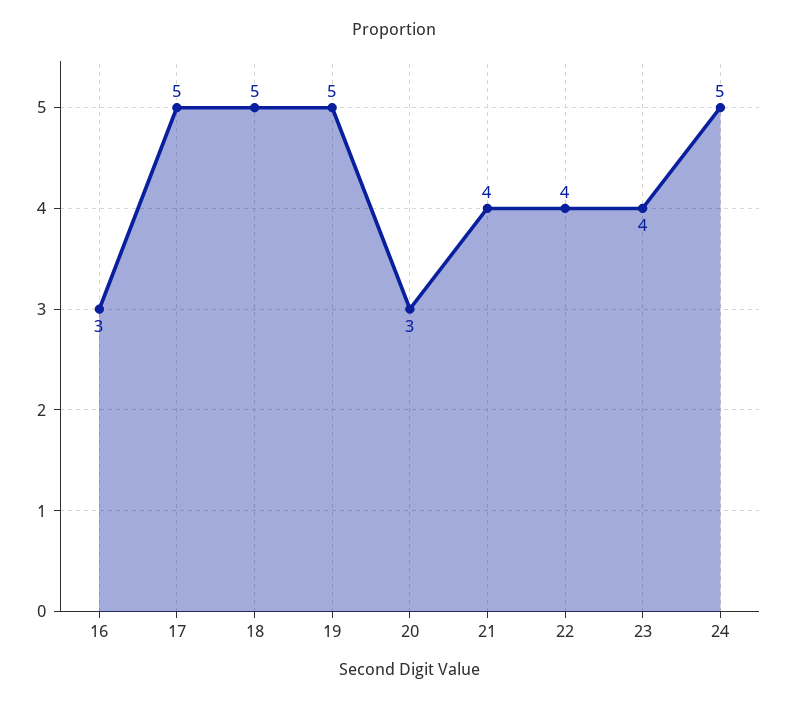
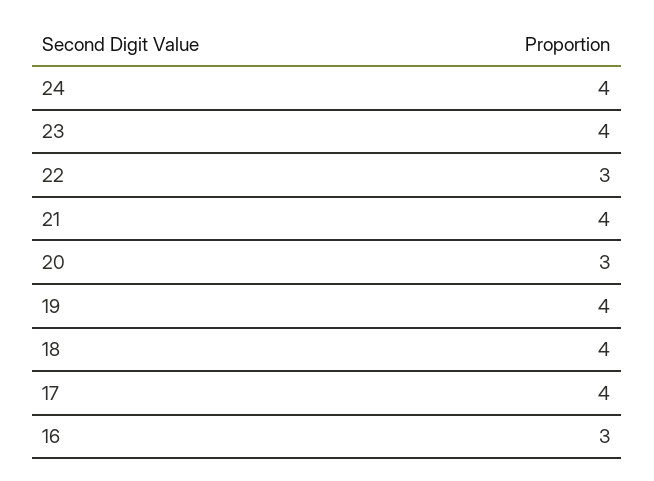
17: 5 -> 4
18: 5 -> 4
19: 5 -> 4
22: 4 -> 3
24: 5 -> 4

